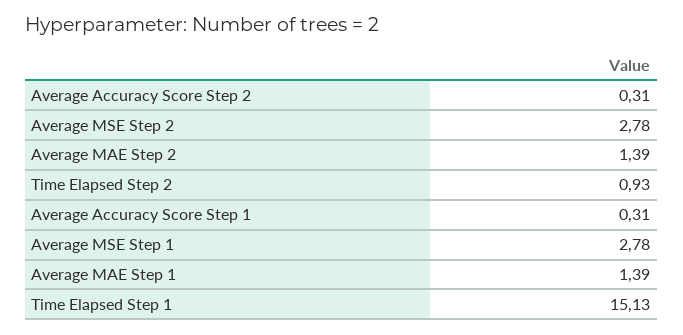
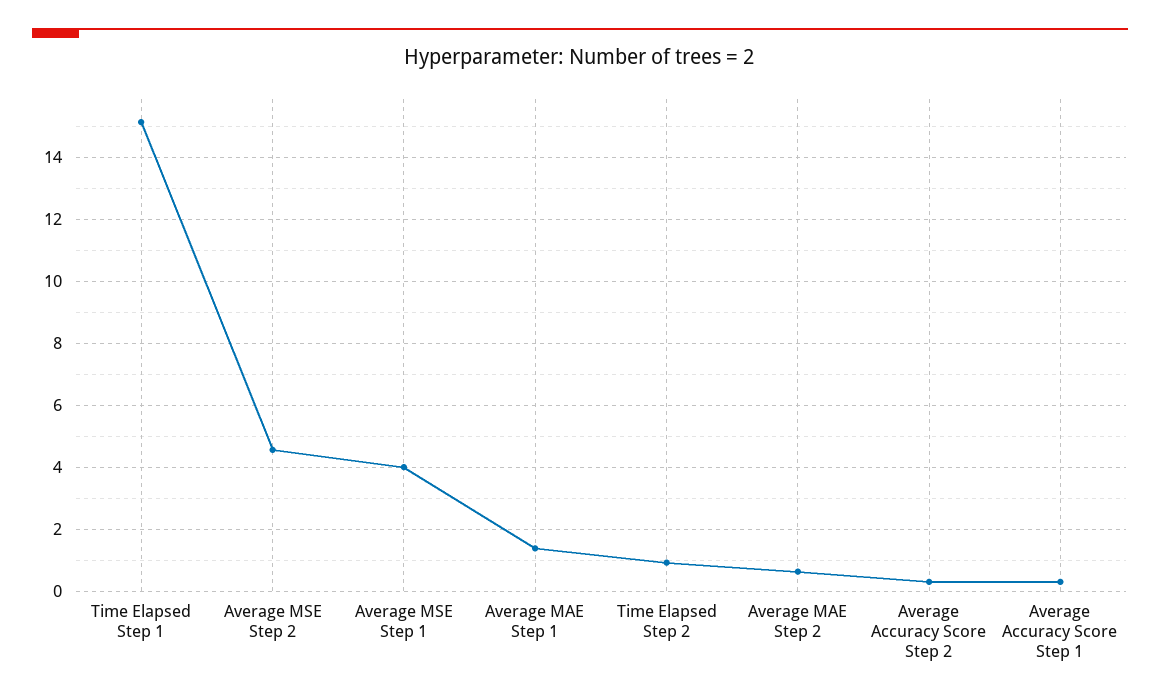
Average MSE Step 2: 2.78 -> 4.6
Average MAE Step 2: 1.39 -> 0.6
Average MSE Step 1: 2.78 -> 4

